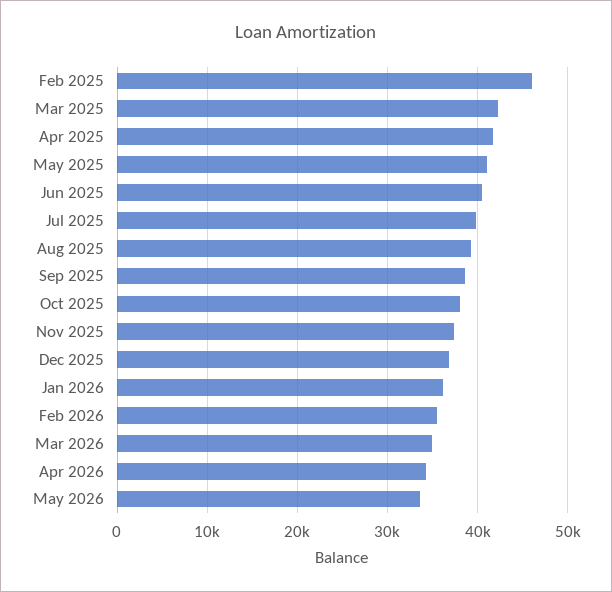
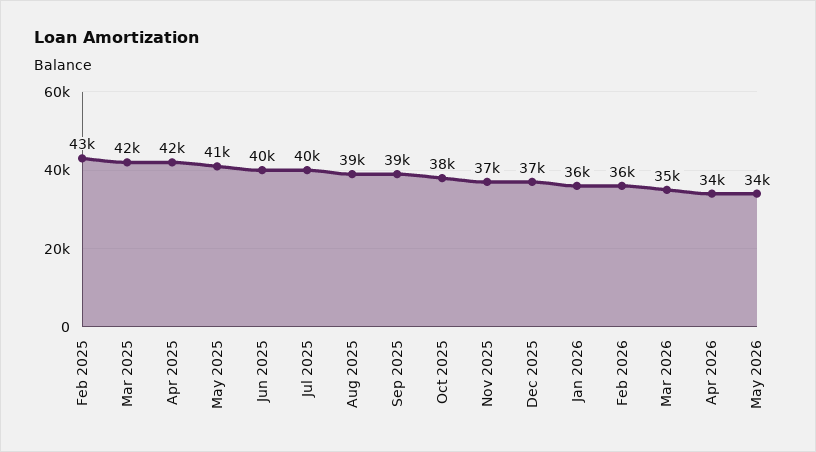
Feb 2025: 46000 -> 43000

